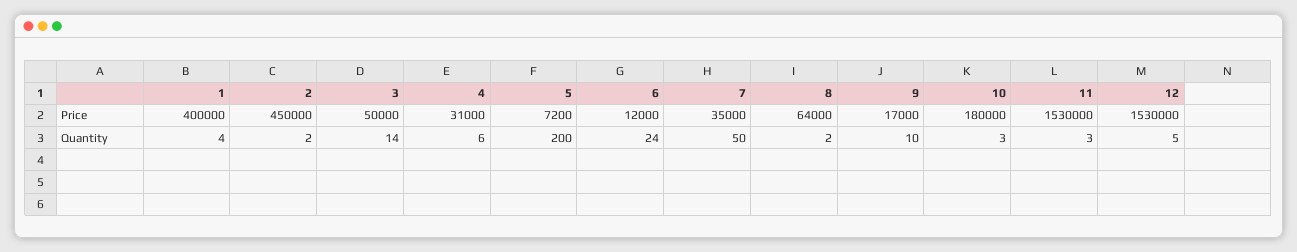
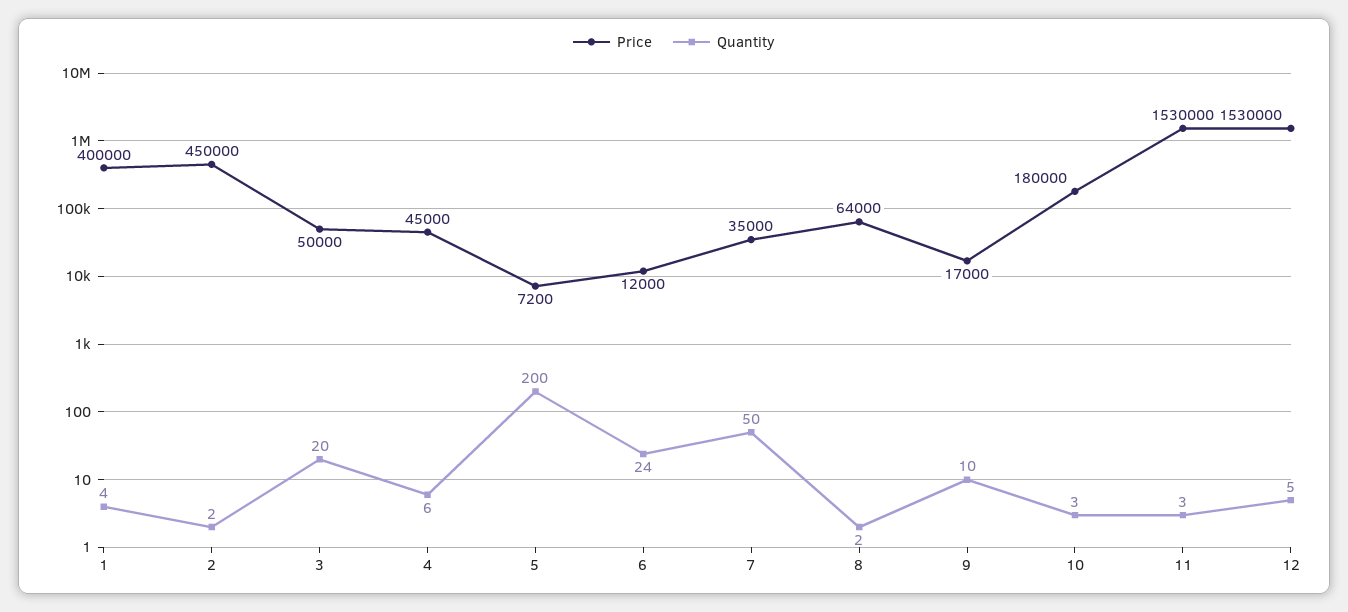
Price, 4: 31000 -> 45000
Quantity, 3: 14 -> 20

